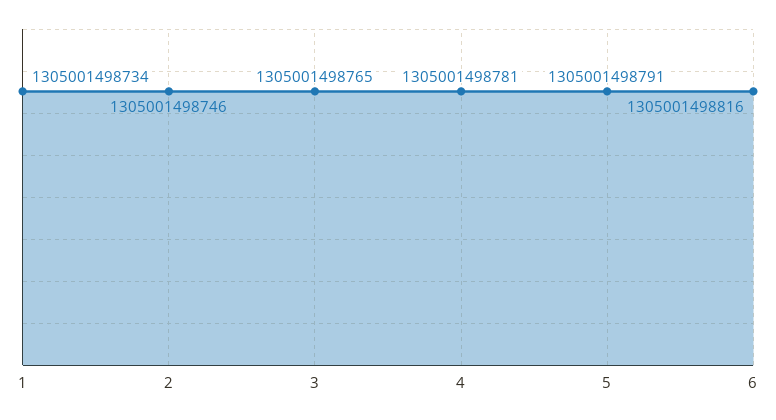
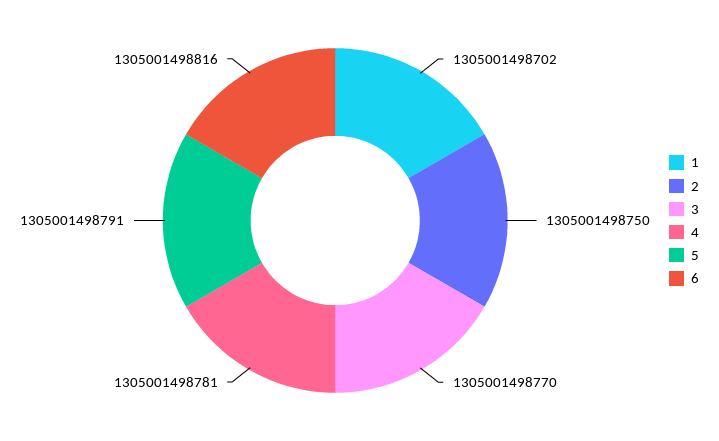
1: 1305001498734 -> 1305001498702
2: 1305001498746 -> 1305001498750
3: 1305001498765 -> 1305001498770

